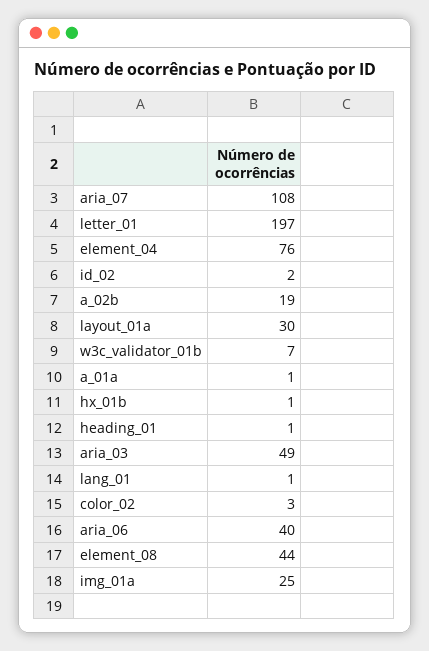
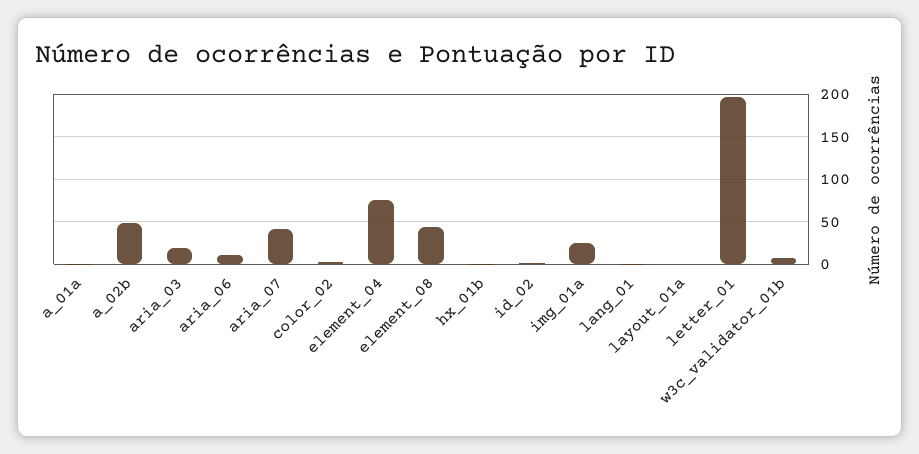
aria_07: 108 -> 40
a_02b: 19 -> 50
layout_01a: 30 -> 0
heading_01: 1 -> none
aria_03: 49 -> 20
aria_06: 40 -> 10

